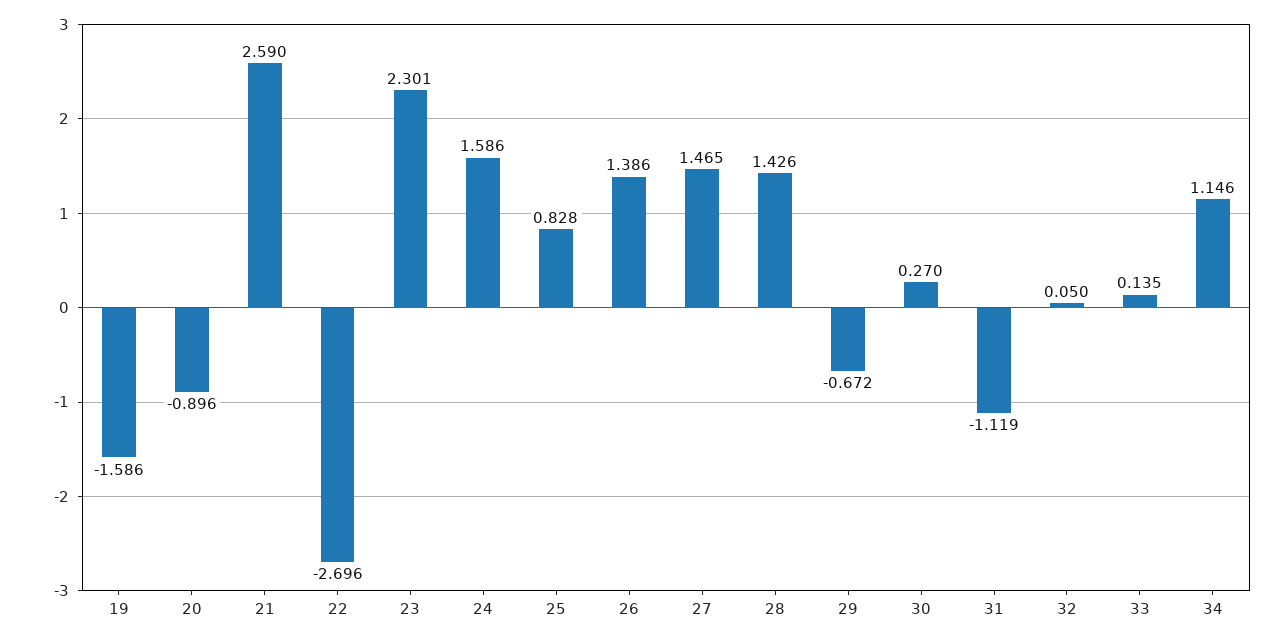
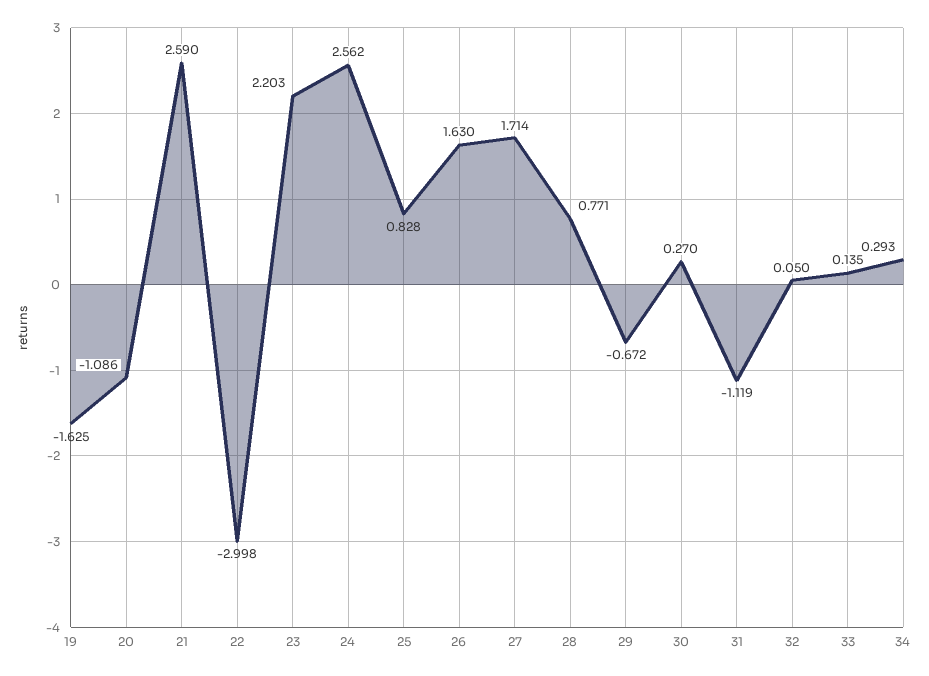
19: -1.586 -> -1.625
20: -0.896 -> -1.086
22: -2.696 -> -2.998
23: 2.301 -> 2.203
24: 1.586 -> 2.562
26: 1.386 -> 1.63
27: 1.465 -> 1.714
28: 1.426 -> 0.771
34: 1.146 -> 0.293

